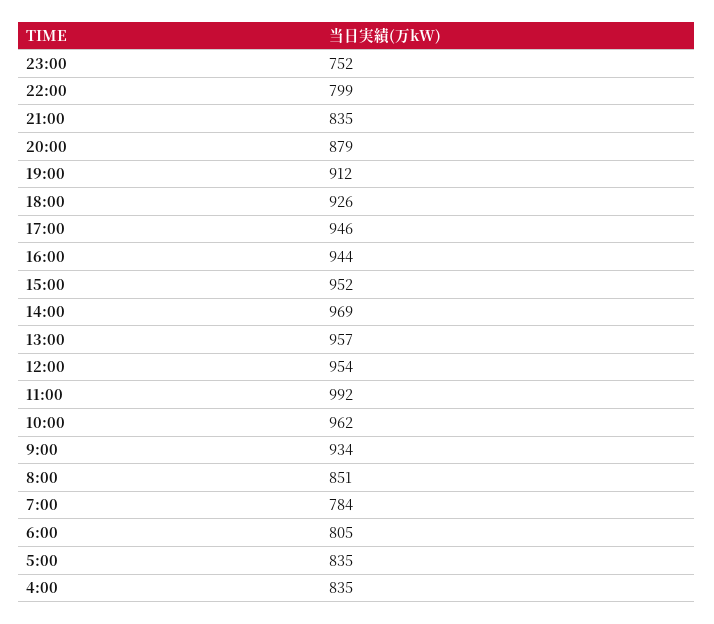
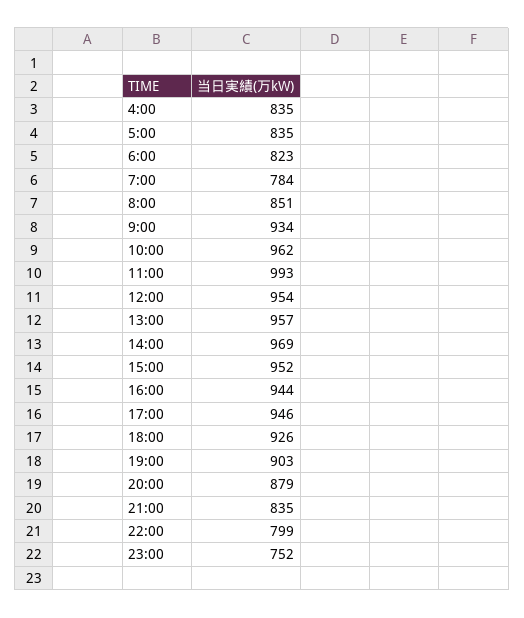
19:00: 912 -> 903
11:00: 992 -> 993
6:00: 805 -> 823

